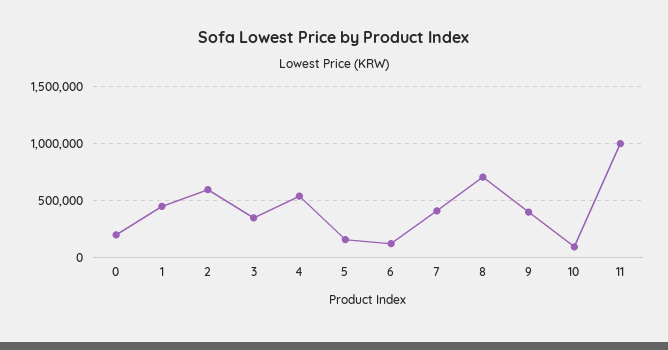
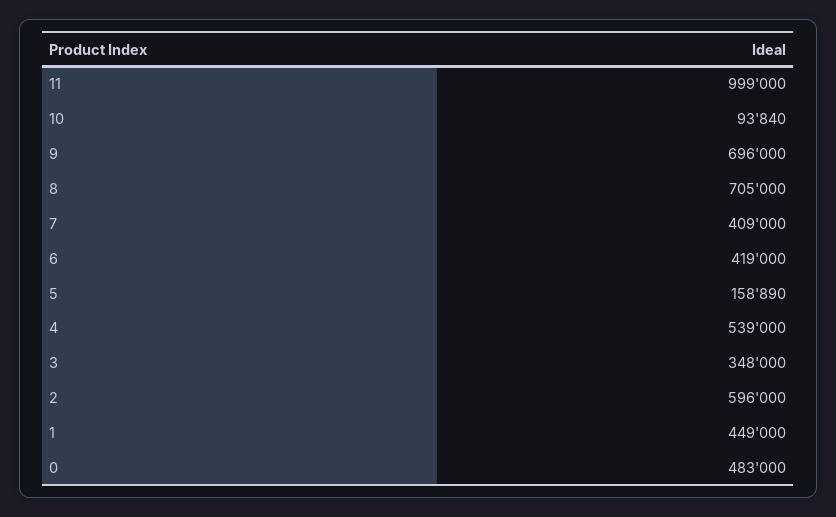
0: 200000 -> 483000
6: 100000 -> 419000
9: 400000 -> 696000

